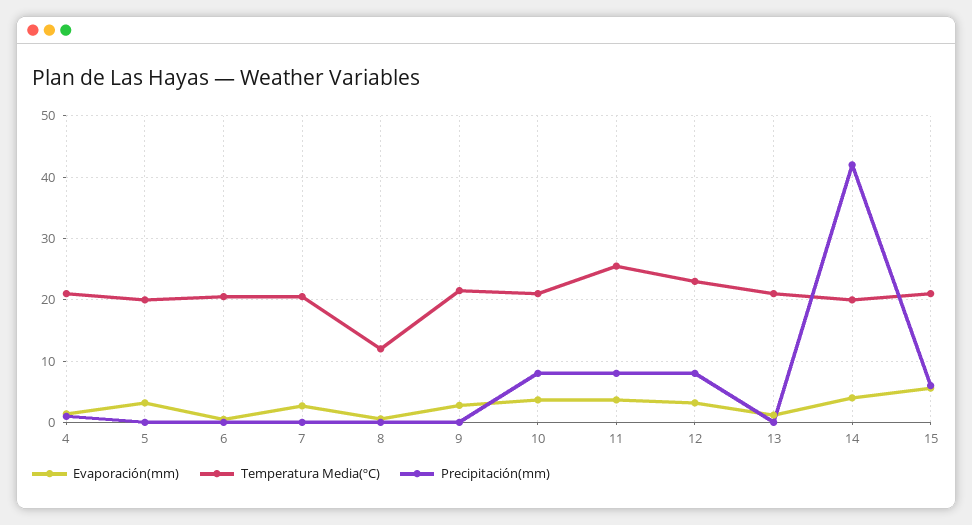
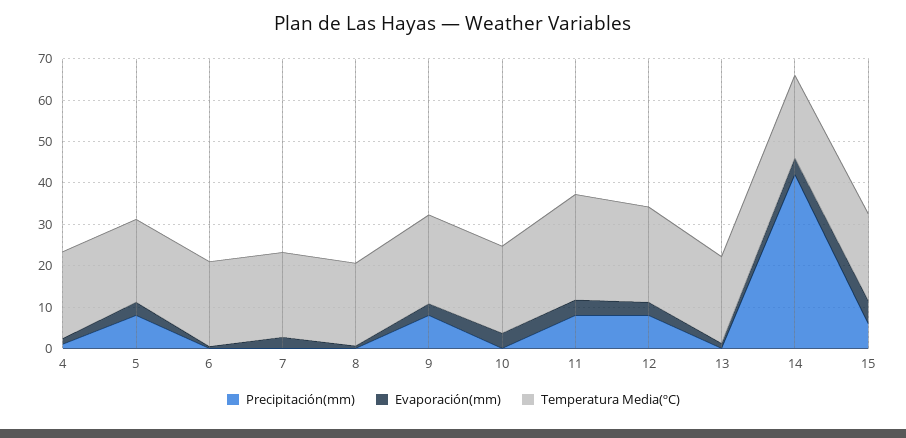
Precipitación(mm), 5: 0 -> 8
Temperatura Media(ºC), 8: 12 -> 20
Precipitación(mm), 9: 0 -> 8
Precipitación(mm), 10: 8 -> 0

